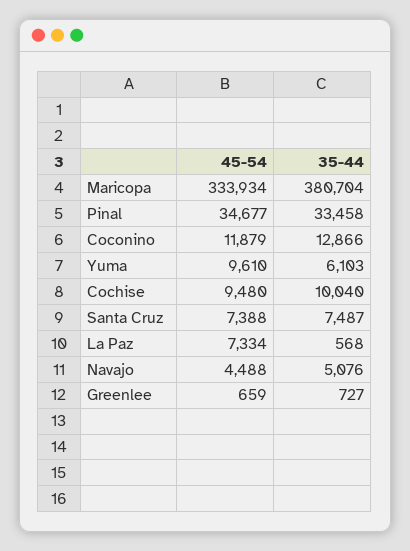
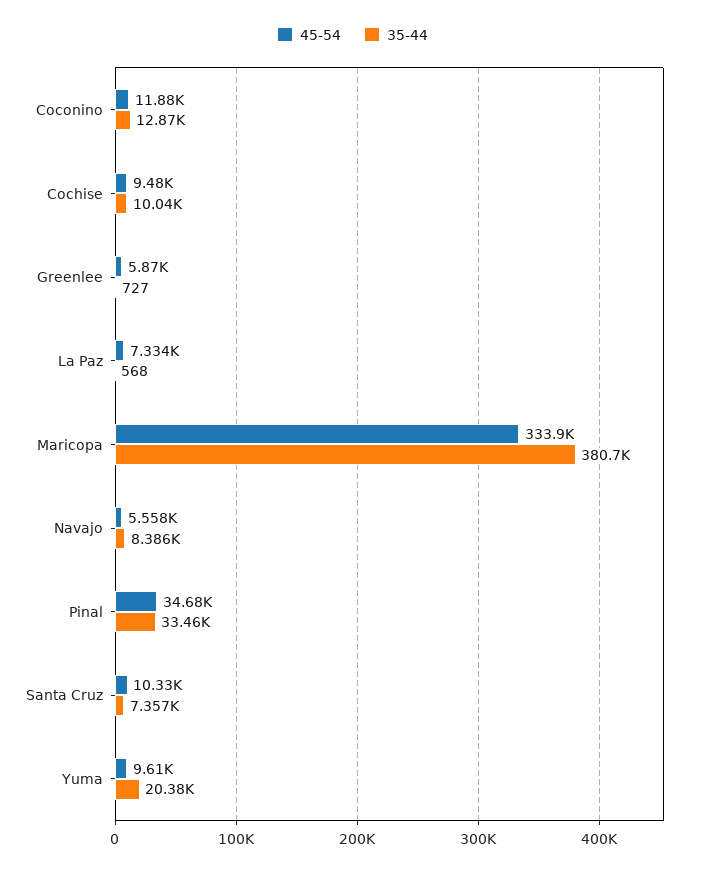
35-44, Yuma: 6103 -> 20380
45-54, Santa Cruz: 7388 -> 10330
35-44, Santa Cruz: 7487 -> 7357
45-54, Navajo: 4488 -> 5558
35-44, Navajo: 5076 -> 8386
45-54, Greenlee: 659 -> 5870

